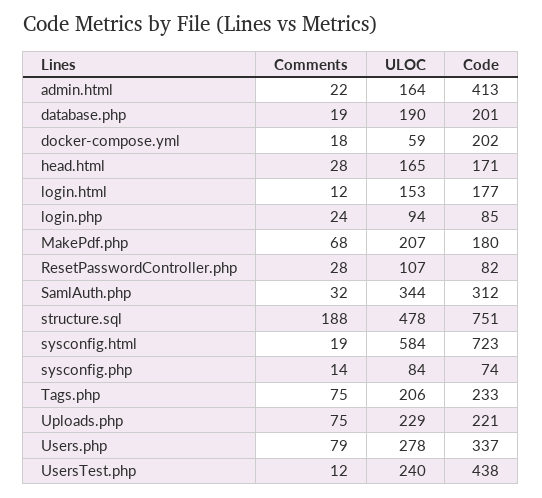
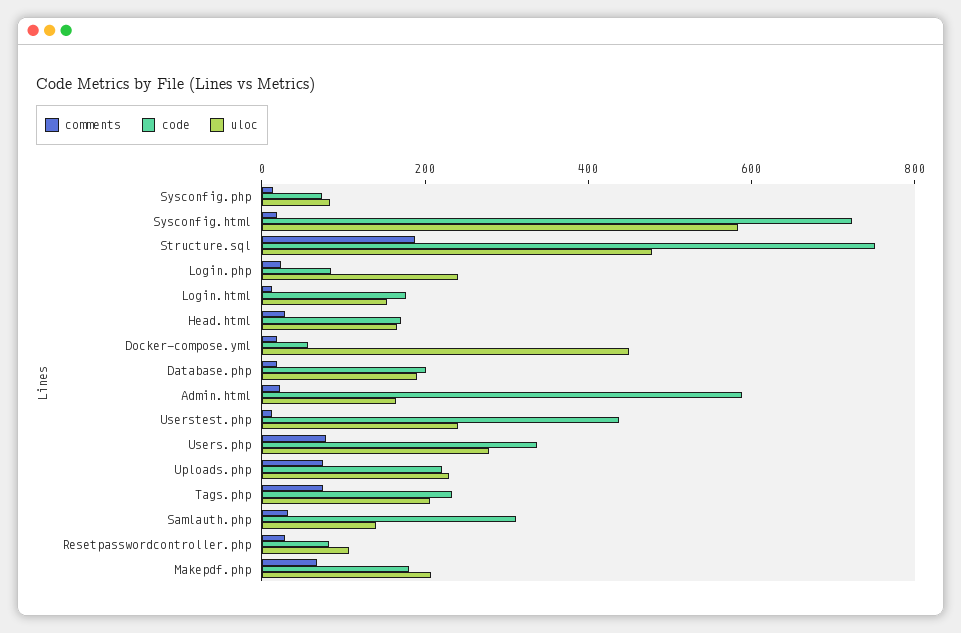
Code, admin.html: 413 -> 600
ULOC, docker-compose.yml: 59 -> 450
Code, docker-compose.yml: 202 -> 50
ULOC, login.php: 94 -> 250
ULOC, SamlAuth.php: 344 -> 150

